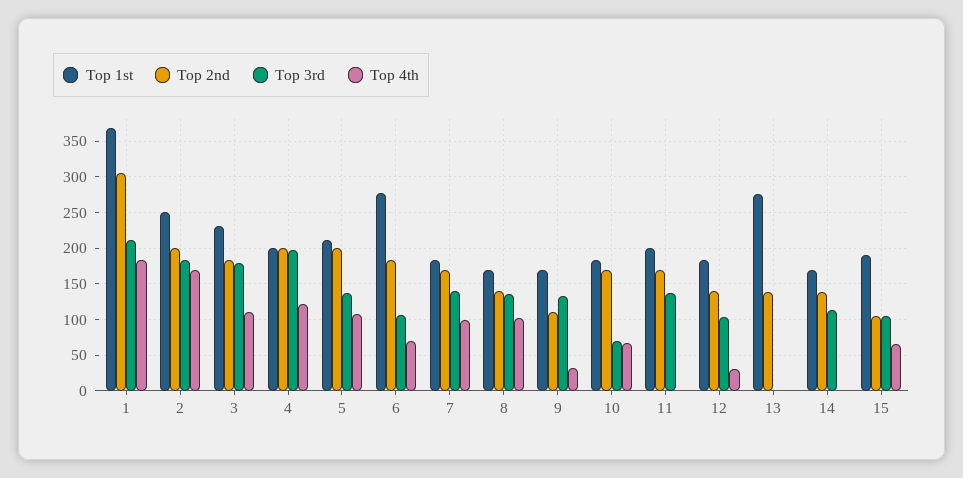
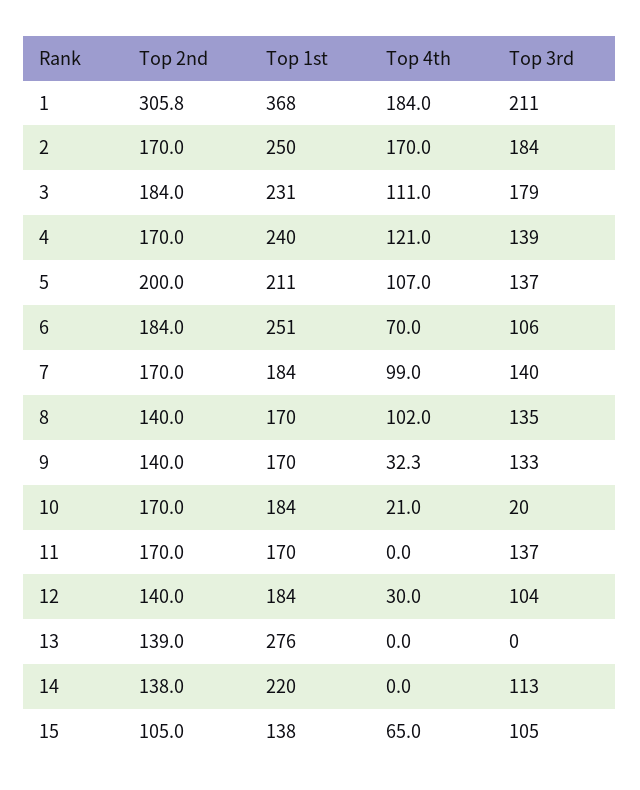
Top 2nd, 2: 200 -> 170
Top 1st, 4: 200 -> 240
Top 2nd, 4: 200 -> 170
Top 3rd, 4: 200 -> 139
Top 1st, 6: 280 -> 251
Top 2nd, 9: 110 -> 140
Top 3rd, 10: 70 -> 20
Top 4th, 10: 70 -> 21
Top 1st, 11: 200 -> 170
Top 1st, 14: 170 -> 220
Top 1st, 15: 190 -> 138

